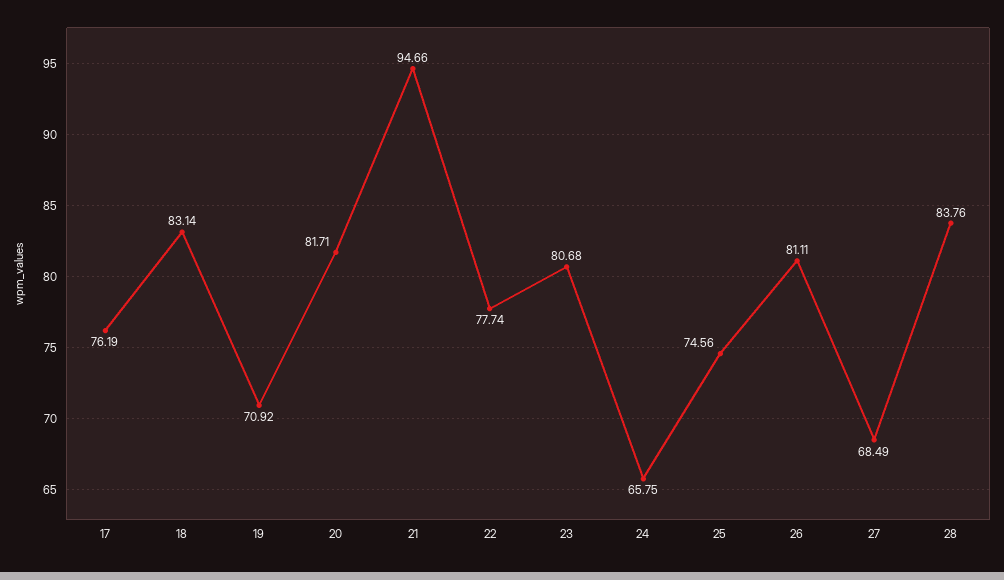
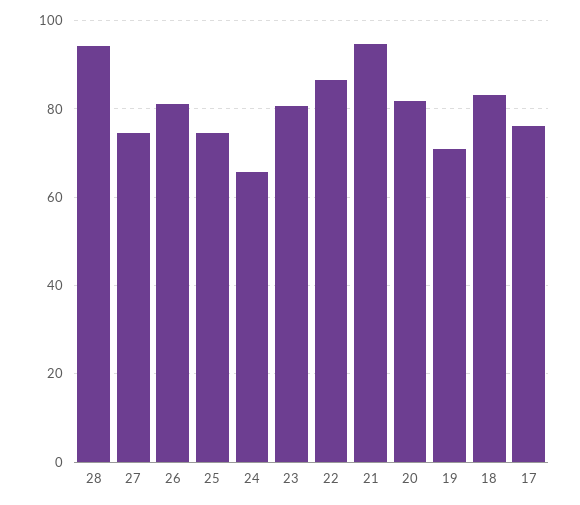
22: 77.74 -> 86
27: 68.49 -> 74
28: 83.76 -> 94

